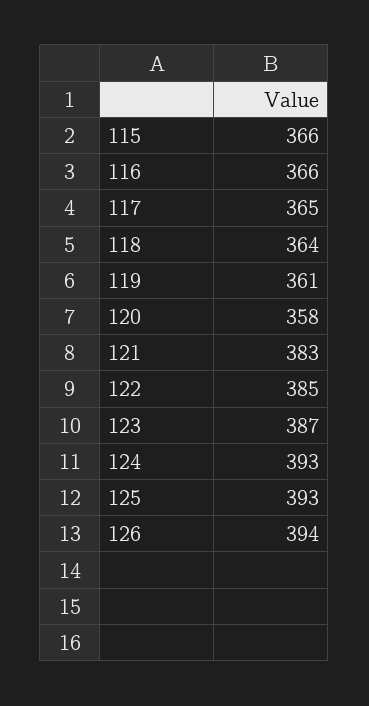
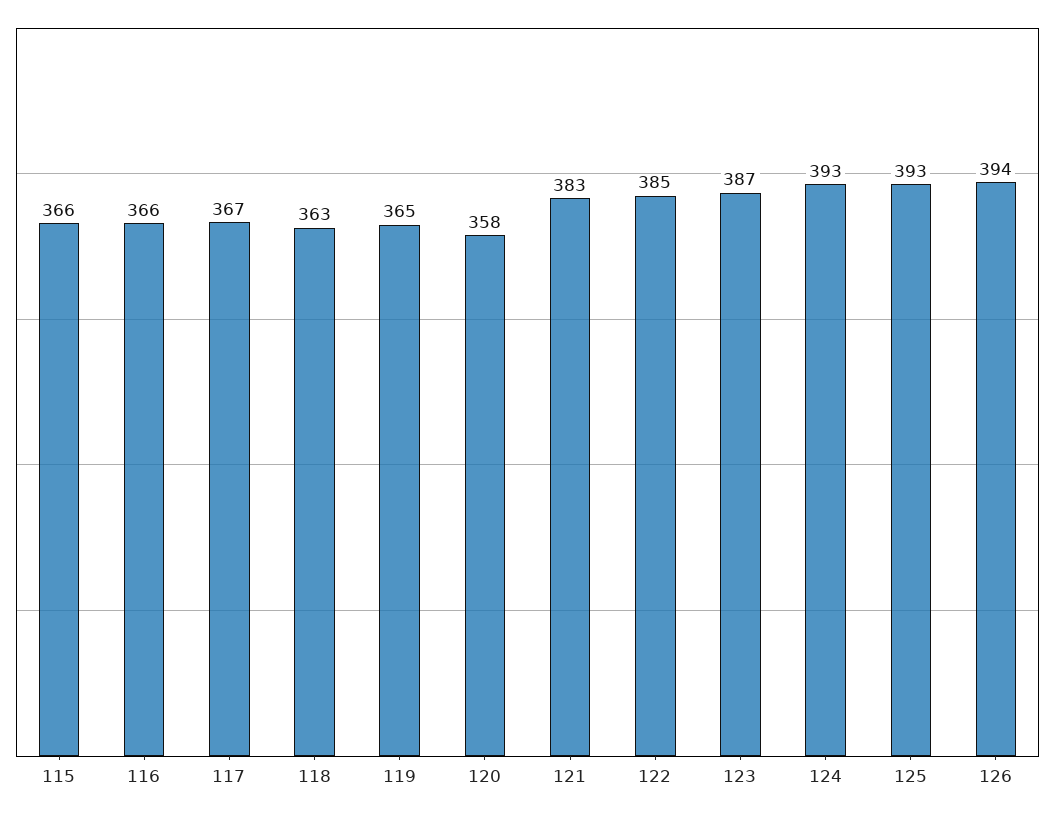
117: 365 -> 367
118: 364 -> 363
119: 361 -> 365

